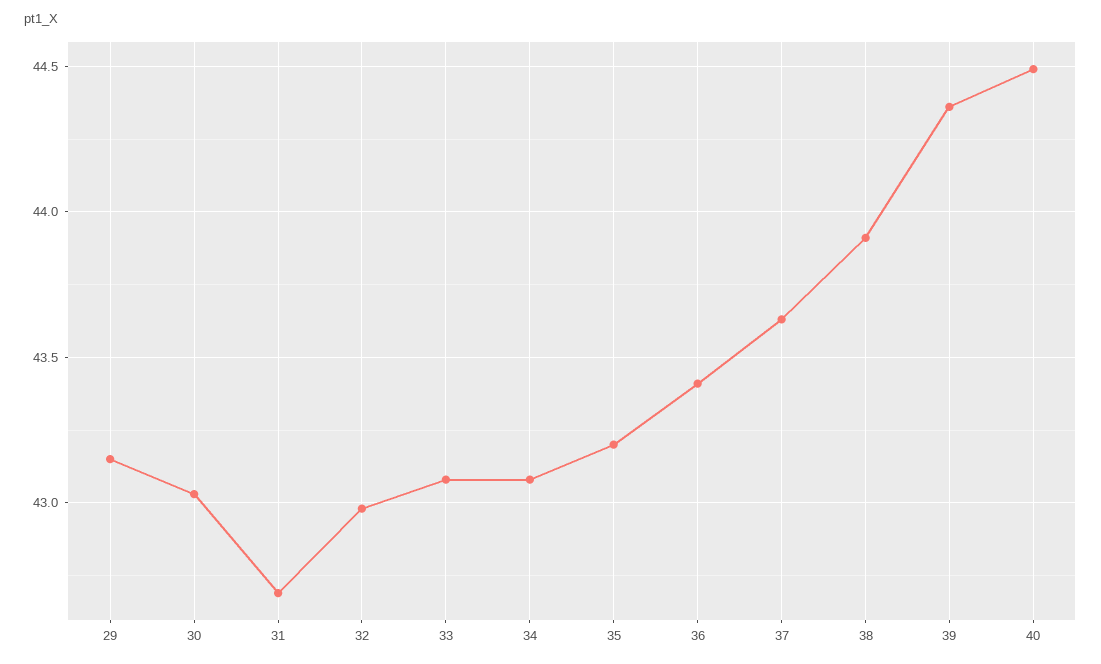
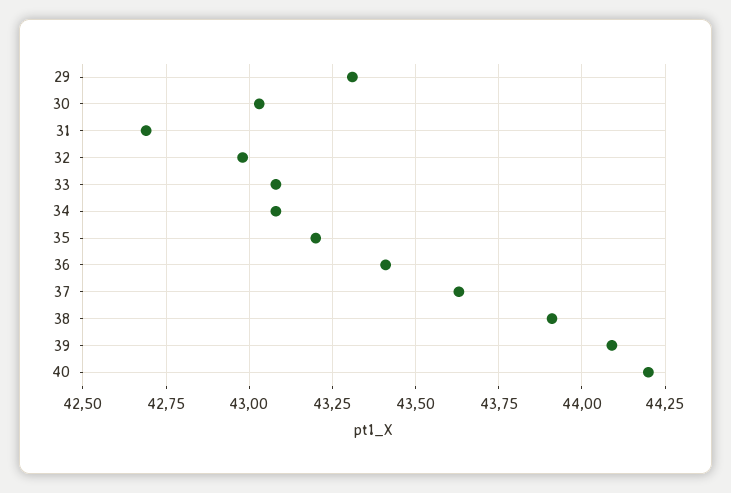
29: 43.15 -> 43.3
39: 44.35 -> 44.1
40: 44.5 -> 44.2

